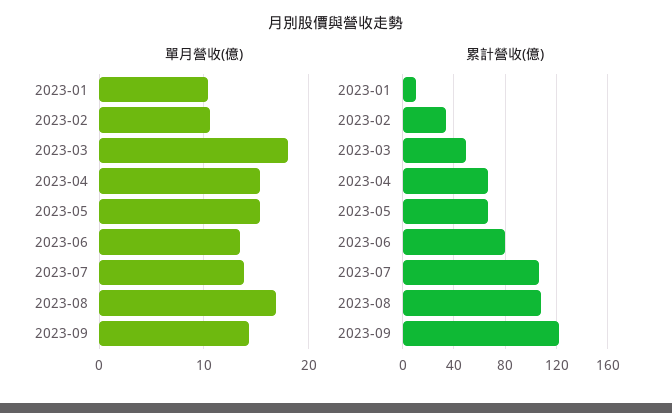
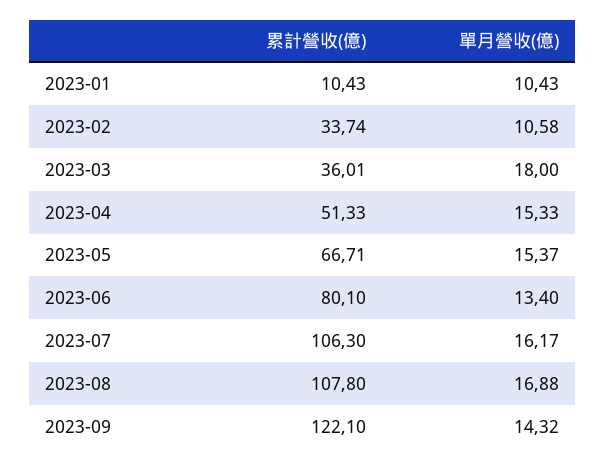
單月營收(億), 2023-07: 14 -> 16.17
累計營收(億), 2023-03: 50 -> 36.01
累計營收(億), 2023-04: 65 -> 51.33

